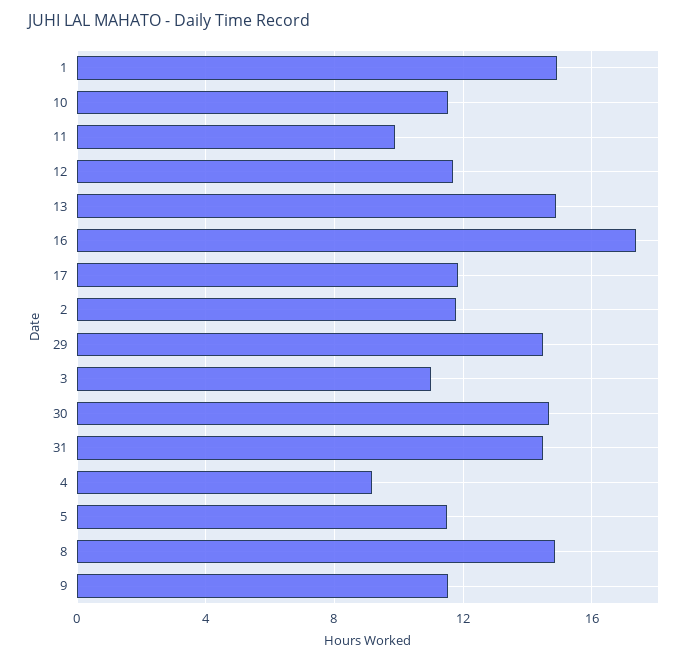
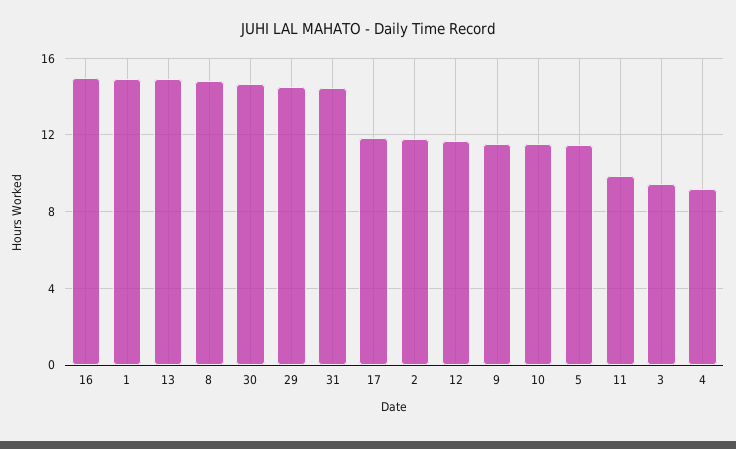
16: 17.5 -> 15
3: 11 -> 9.5

